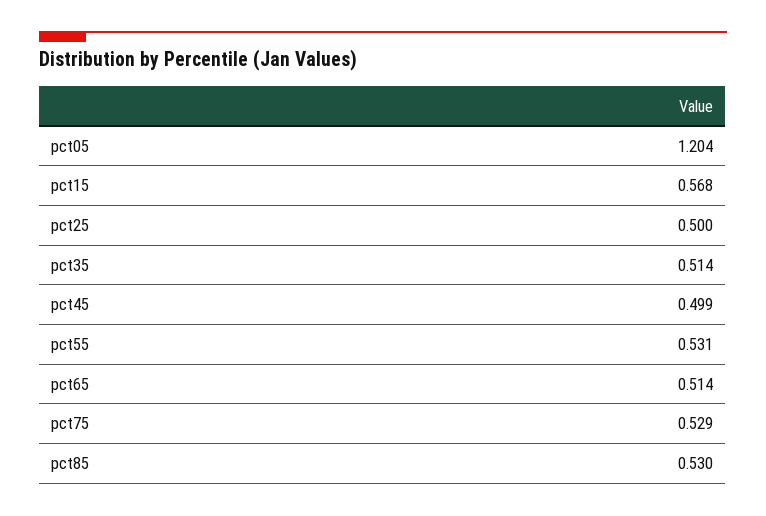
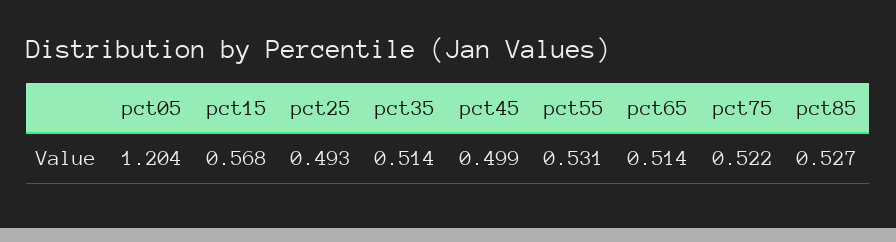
pct25: 0.5 -> 0.493
pct75: 0.529 -> 0.522
pct85: 0.53 -> 0.527

